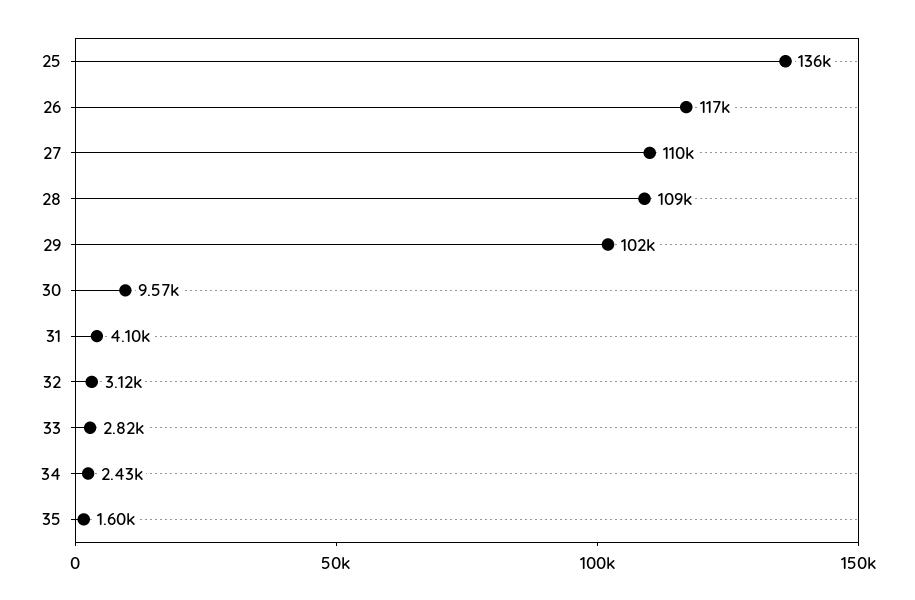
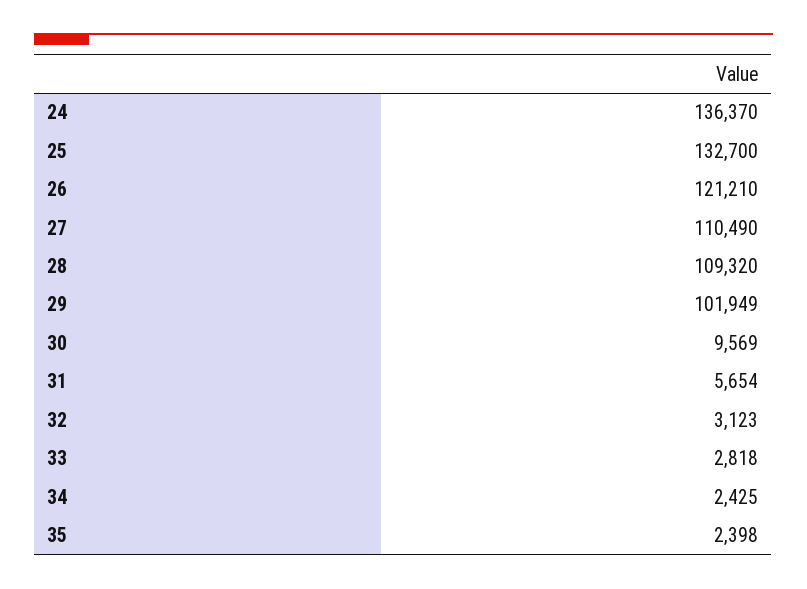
25: 136000 -> 132700
26: 117000 -> 121210
31: 4100 -> 5654
35: 1600 -> 2398
24: none -> 136370

